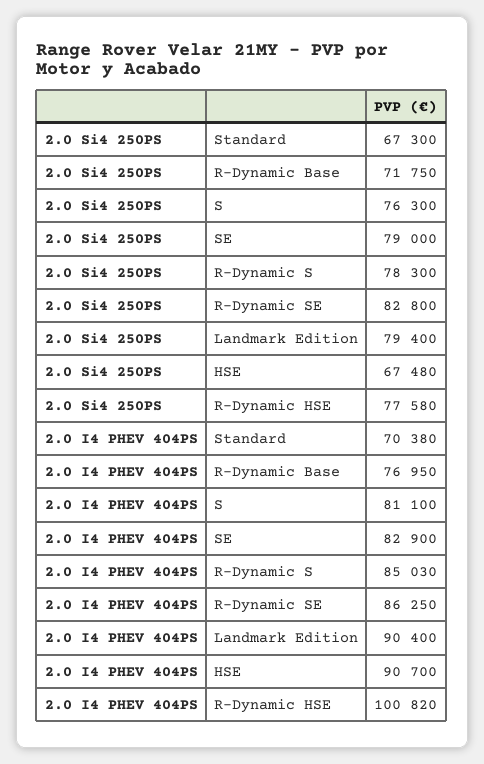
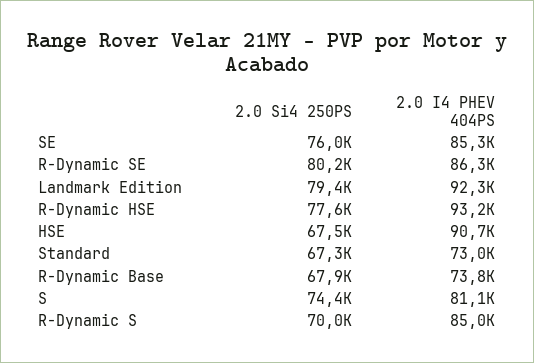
2.0 Si4 250PS, R-Dynamic Base: 71750 -> 67900
2.0 Si4 250PS, S: 76300 -> 74400
2.0 Si4 250PS, SE: 79000 -> 76000
2.0 Si4 250PS, R-Dynamic S: 78300 -> 70000
2.0 Si4 250PS, R-Dynamic SE: 82800 -> 80200
2.0 I4 PHEV 404PS, Standard: 70380 -> 73000
2.0 I4 PHEV 404PS, R-Dynamic Base: 76950 -> 73800
2.0 I4 PHEV 404PS, SE: 82900 -> 85300
2.0 I4 PHEV 404PS, Landmark Edition: 90400 -> 92300
2.0 I4 PHEV 404PS, R-Dynamic HSE: 100820 -> 93200

